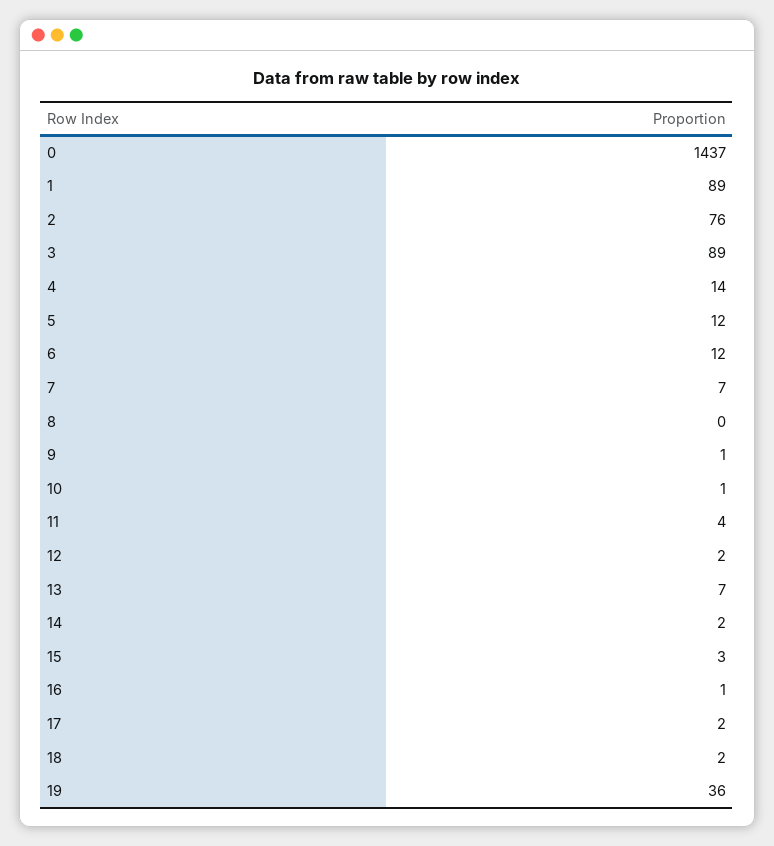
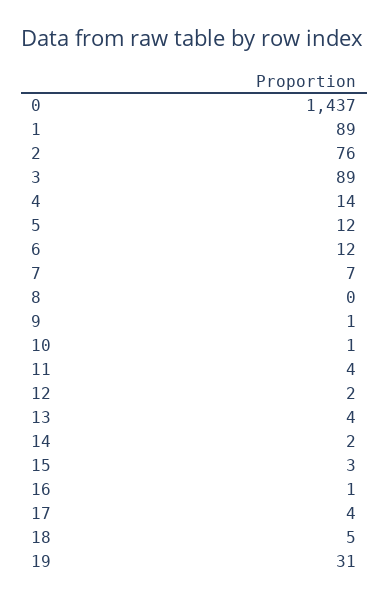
13: 7 -> 4
17: 2 -> 4
18: 2 -> 5
19: 36 -> 31

